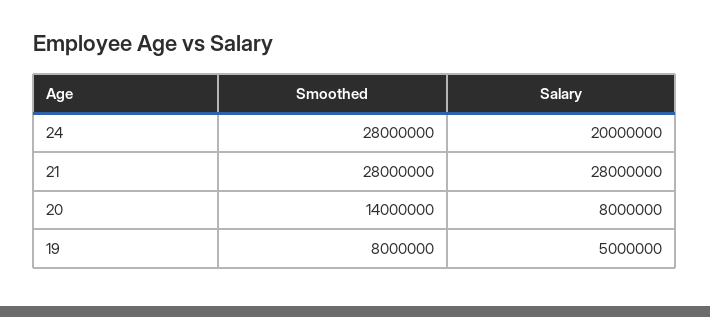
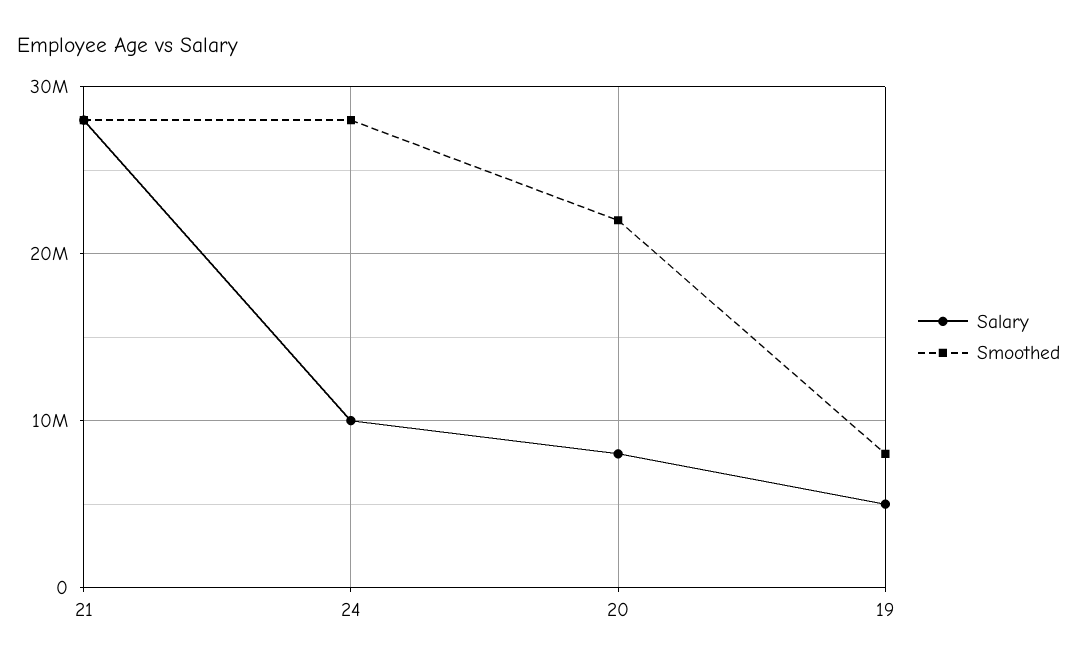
Salary, 24: 20000000 -> 10000000
Smoothed, 20: 14000000 -> 22000000

